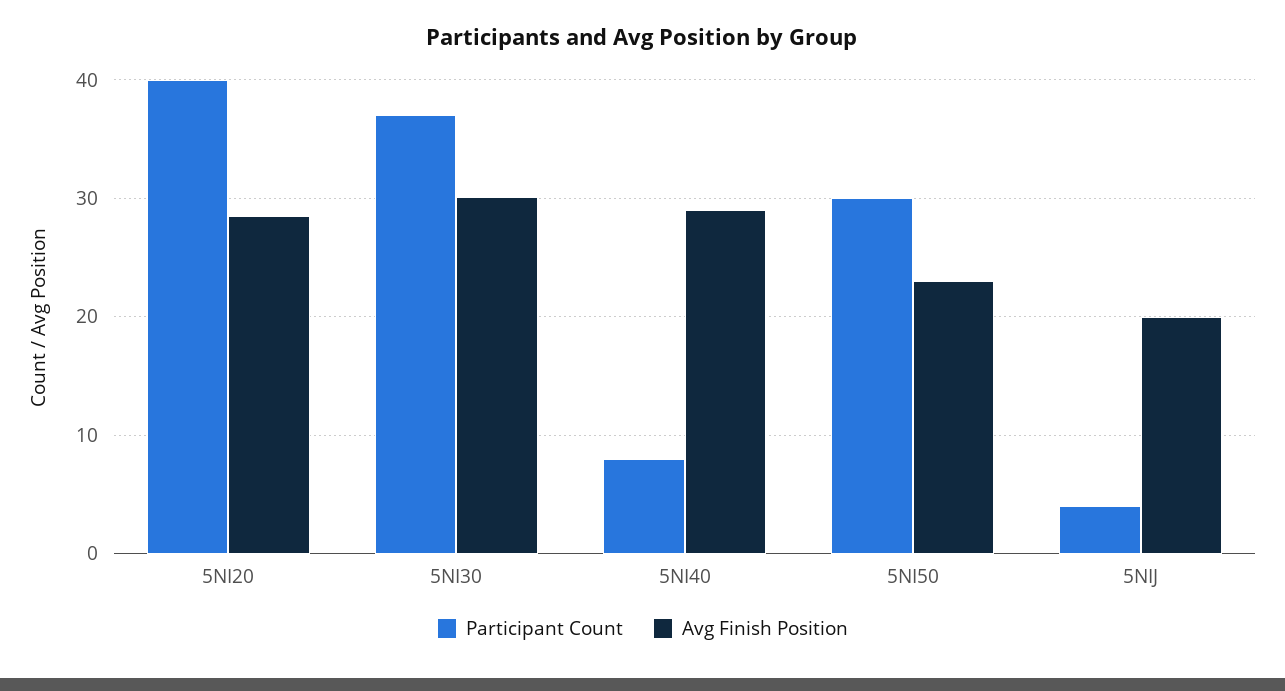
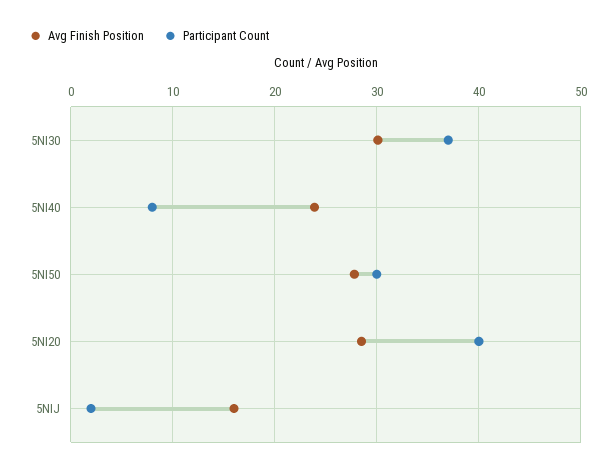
Avg Finish Position, 5NI40: 29 -> 24
Avg Finish Position, 5NI50: 23 -> 28
Participant Count, 5NIJ: 4 -> 2
Avg Finish Position, 5NIJ: 20 -> 16

